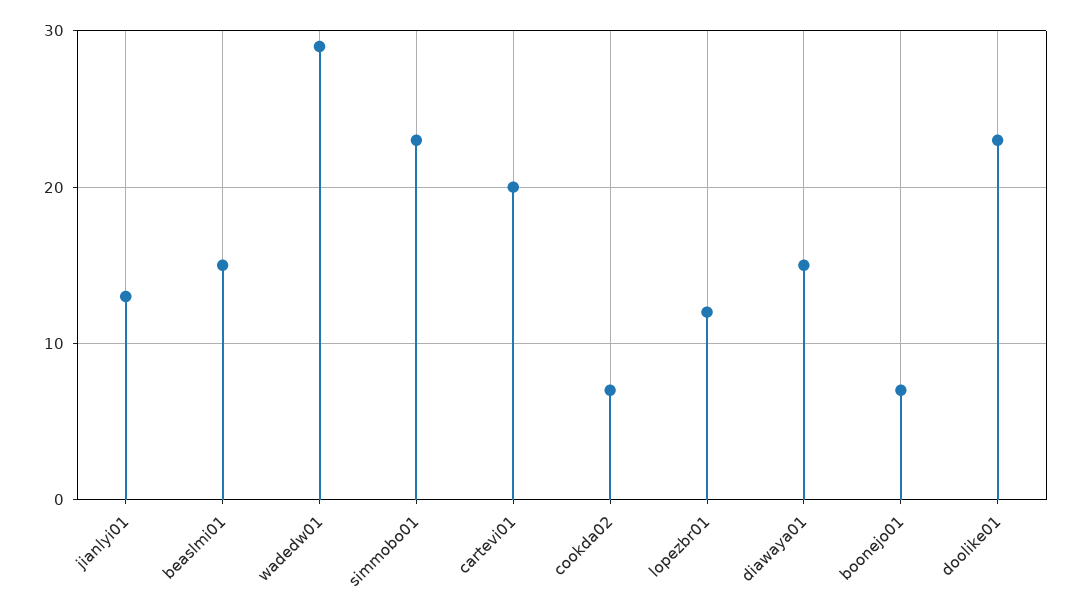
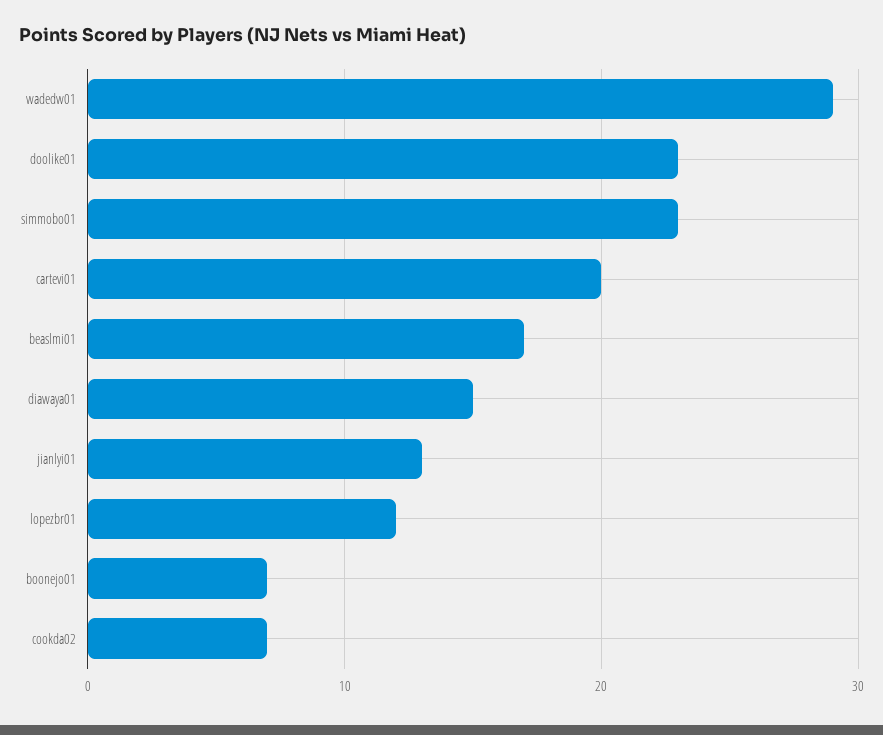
beaslmi01: 15 -> 17

